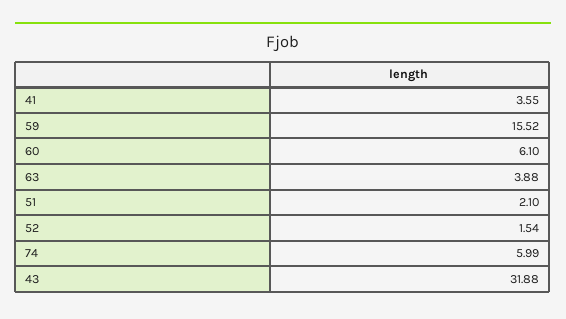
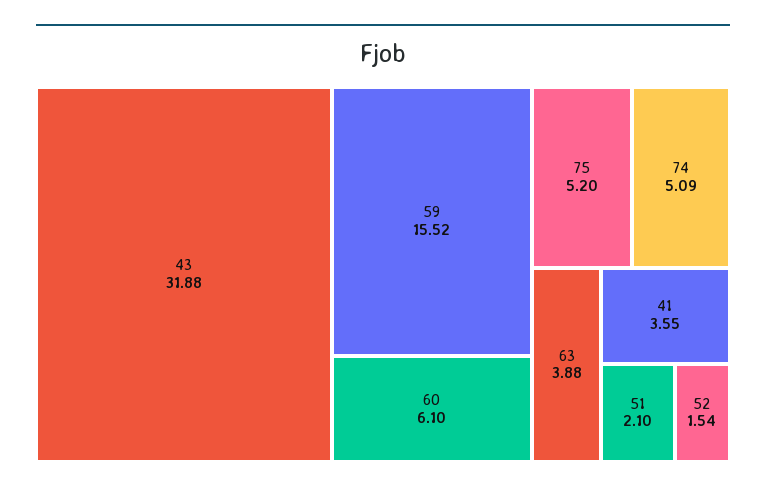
74: 5.99 -> 5.09
75: none -> 5.2

